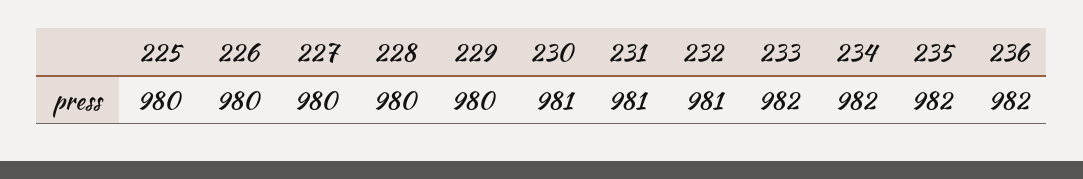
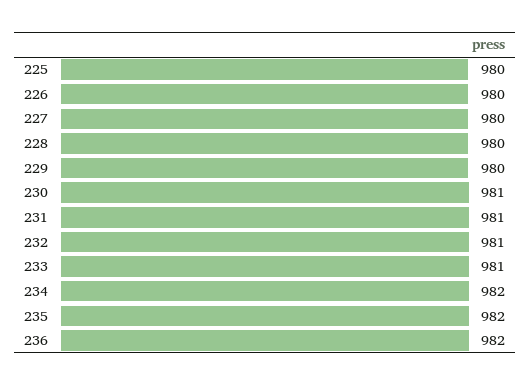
233: 982 -> 981

